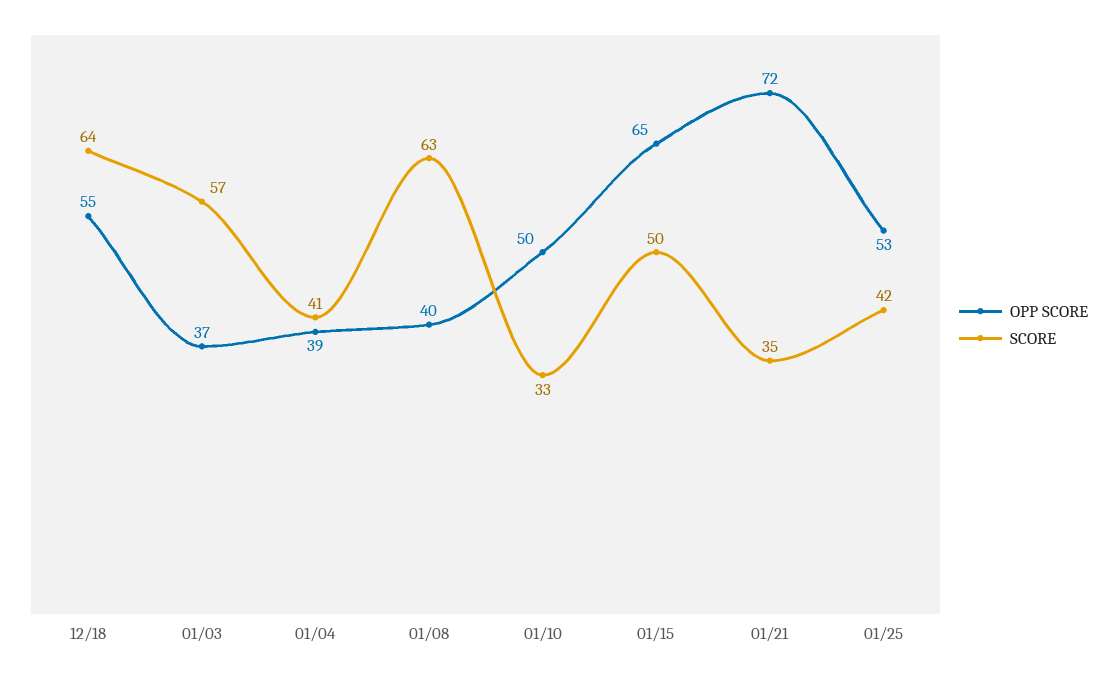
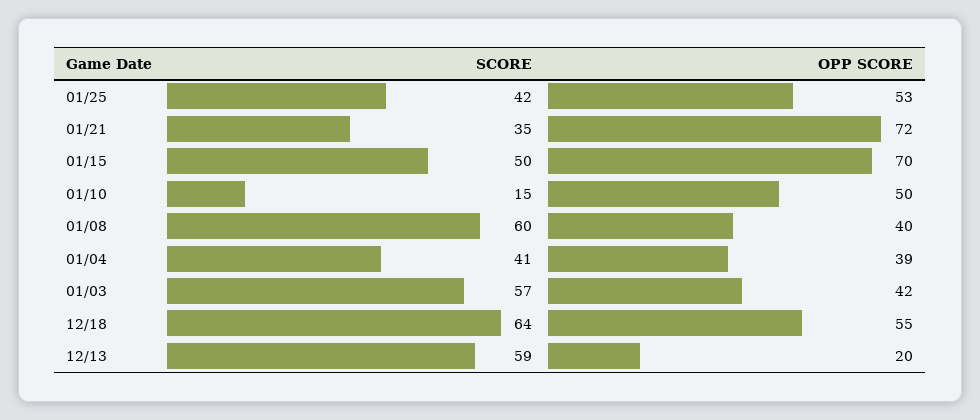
OPP SCORE, 01/03: 37 -> 42
SCORE, 01/08: 63 -> 60
SCORE, 01/10: 33 -> 15
OPP SCORE, 01/15: 65 -> 70
SCORE, 12/13: none -> 59
OPP SCORE, 12/13: none -> 20

